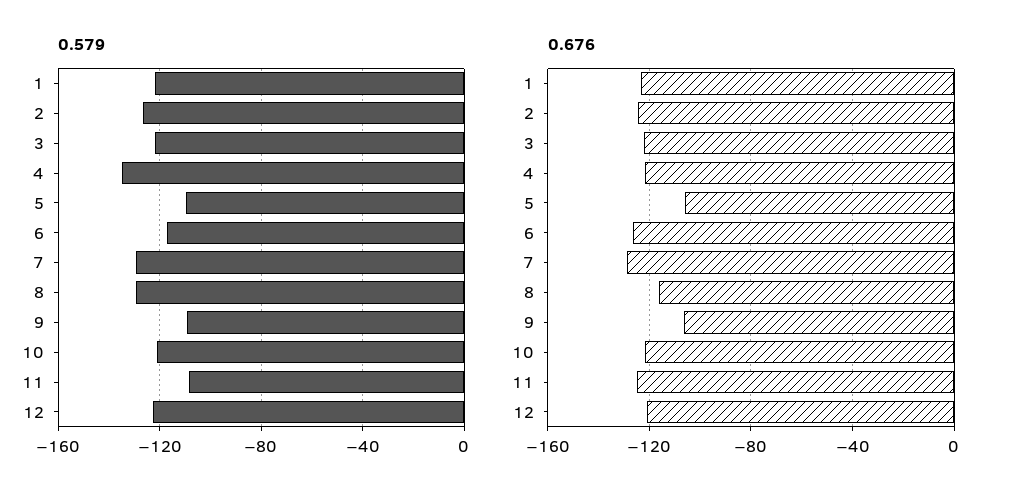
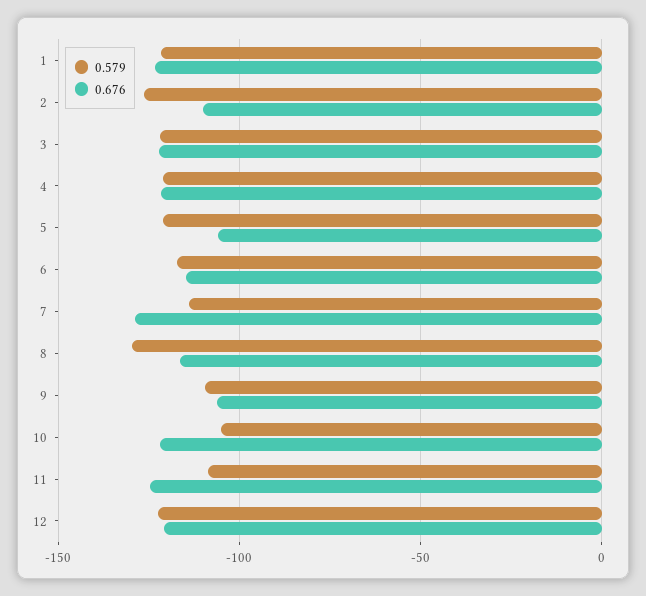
0.579, 4: -135 -> -120
0.579, 5: -110 -> -120
0.579, 7: -130 -> -115
0.579, 10: -120 -> -105
0.676, 2: -125 -> -110
0.676, 6: -125 -> -115

